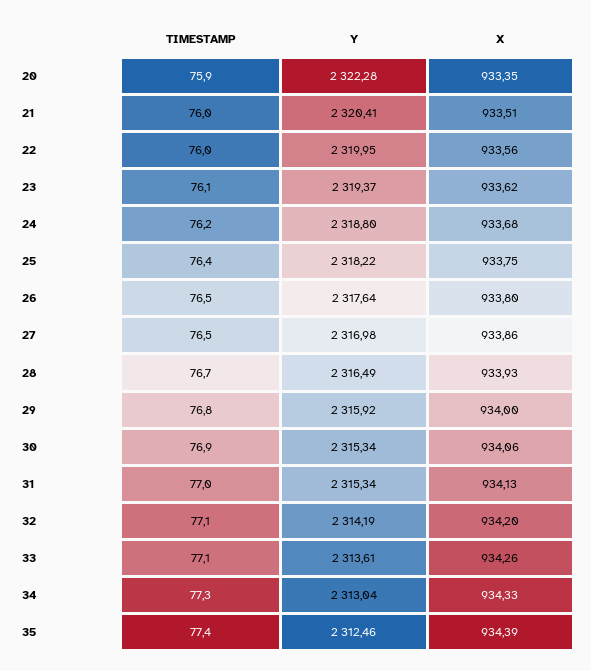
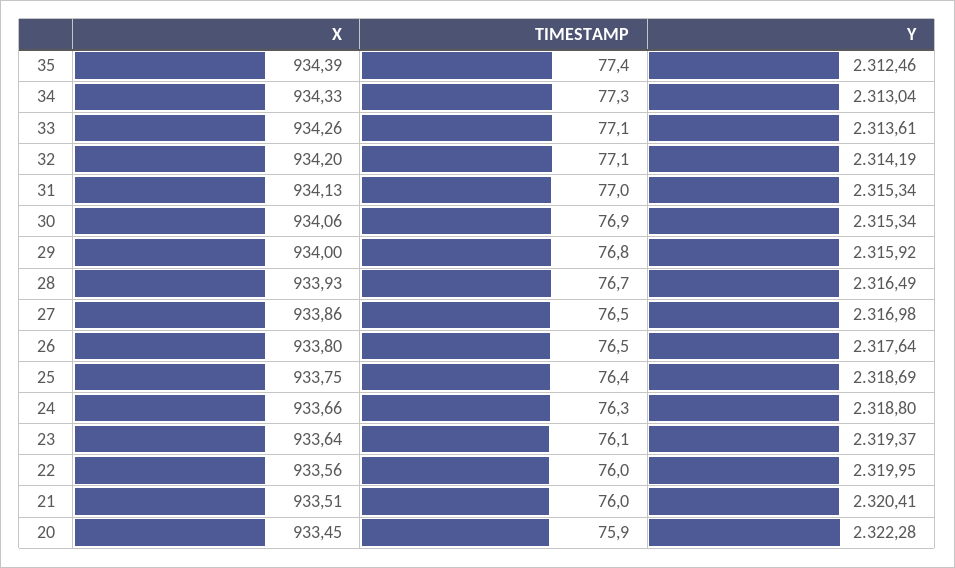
X, 20: 933.35 -> 933.45
X, 23: 933.62 -> 933.64
TIMESTAMP, 24: 76.2 -> 76.3
X, 24: 933.68 -> 933.66
Y, 25: 2318.22 -> 2318.69

